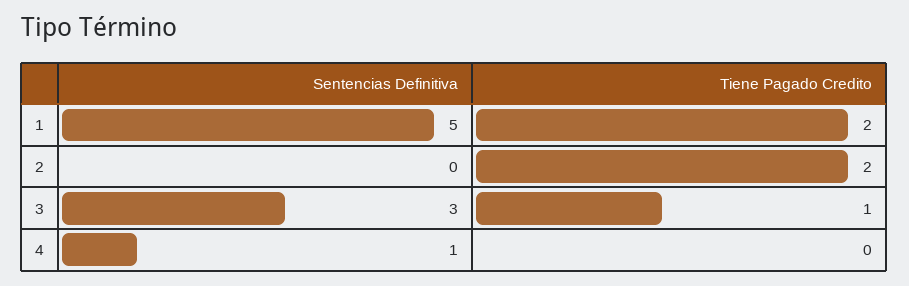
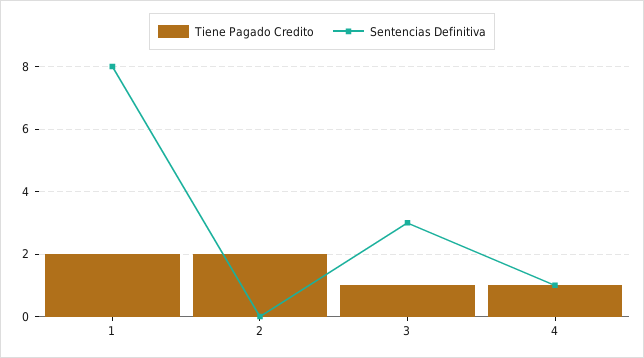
Sentencias Definitiva, 1: 5 -> 8
Tiene Pagado Credito, 4: 0 -> 1

